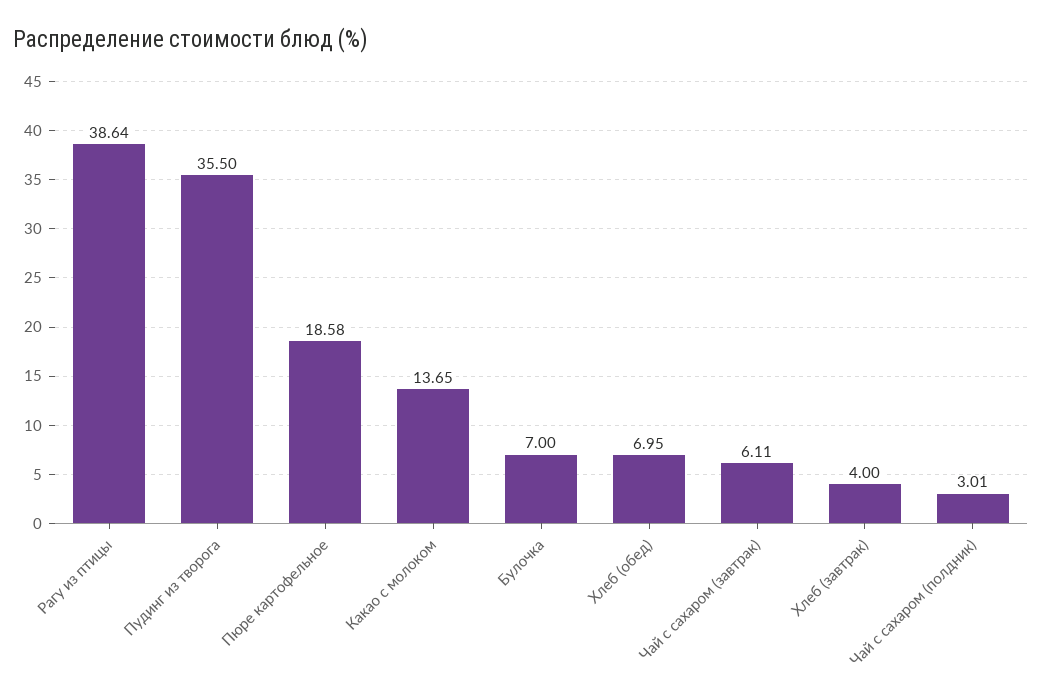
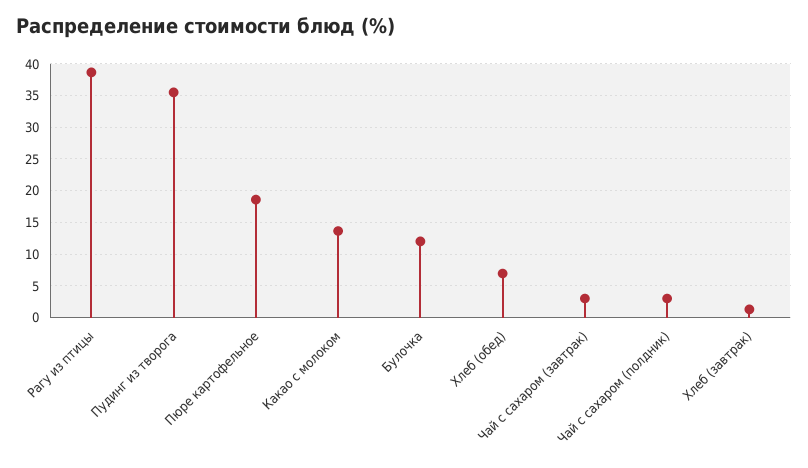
Булочка: 7 -> 12
Чай с сахаром (завтрак): 6.11 -> 3
Хлеб (завтрак): 4 -> 1

